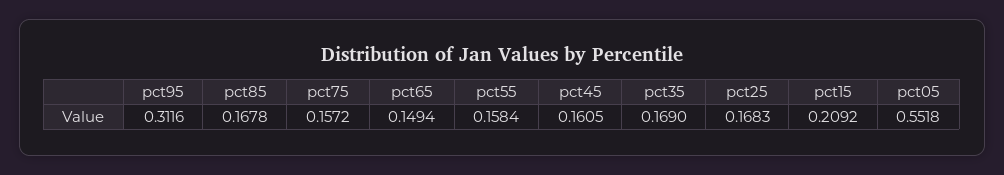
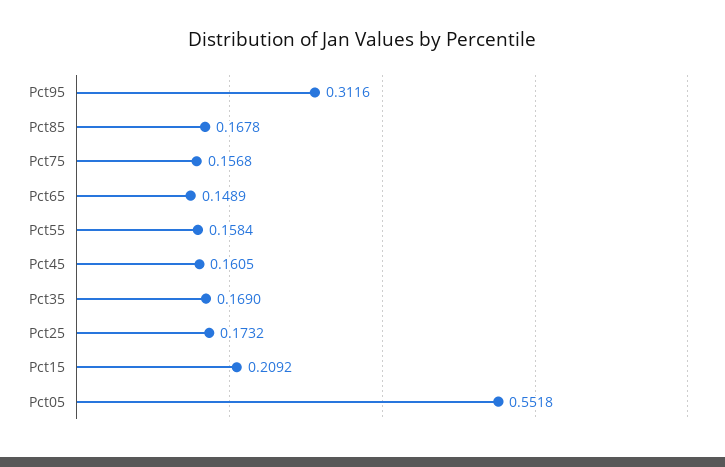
pct75: 0.1572 -> 0.1568
pct65: 0.1494 -> 0.1489
pct25: 0.1683 -> 0.1732

